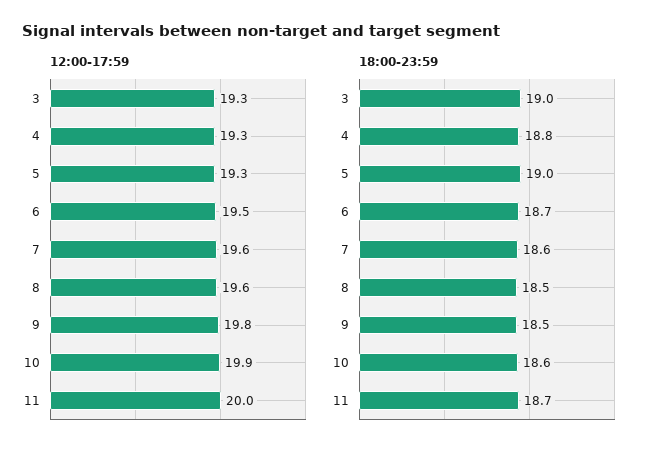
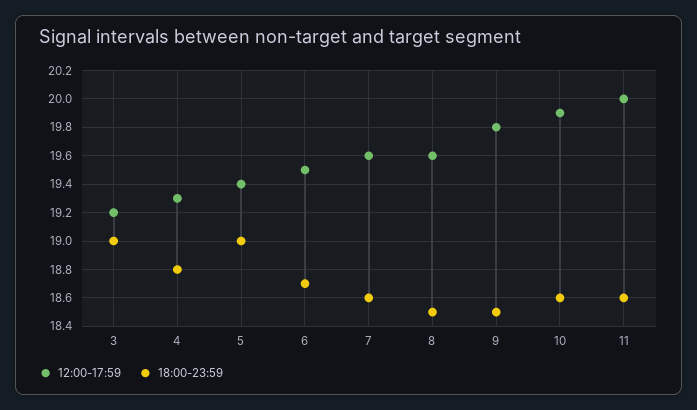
12:00-17:59, 3: 19.3 -> 19.2
12:00-17:59, 5: 19.3 -> 19.4
18:00-23:59, 11: 18.7 -> 18.6

